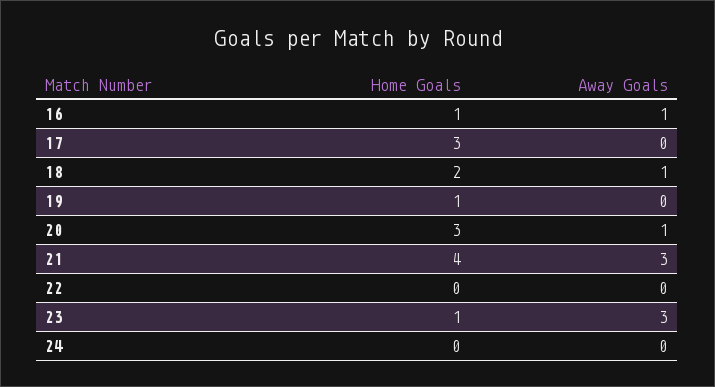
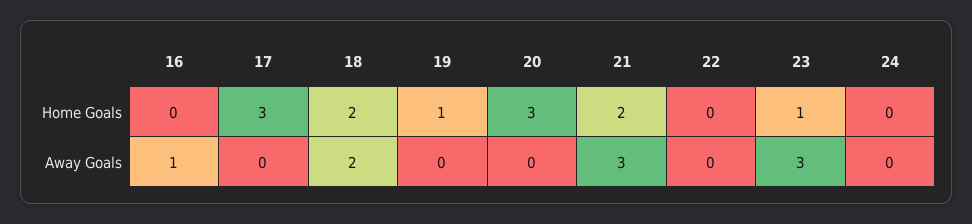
Home Goals, 16: 1 -> 0
Away Goals, 18: 1 -> 2
Away Goals, 20: 1 -> 0
Home Goals, 21: 4 -> 2

